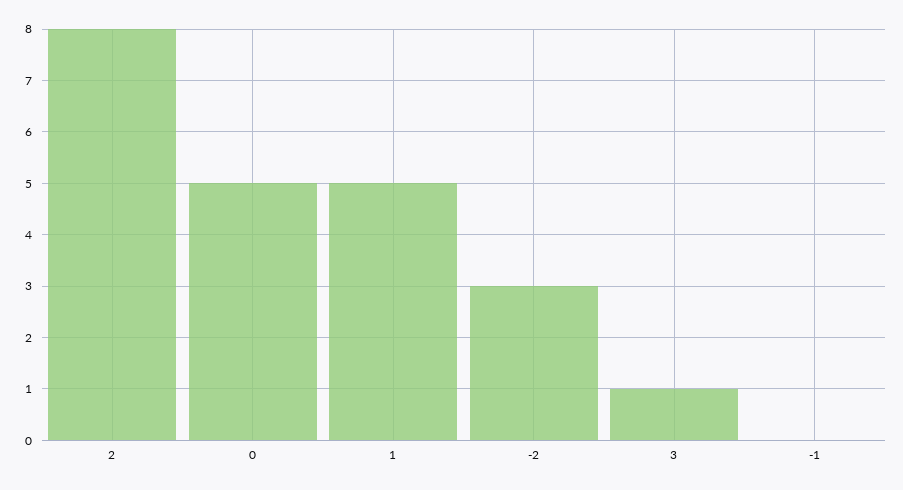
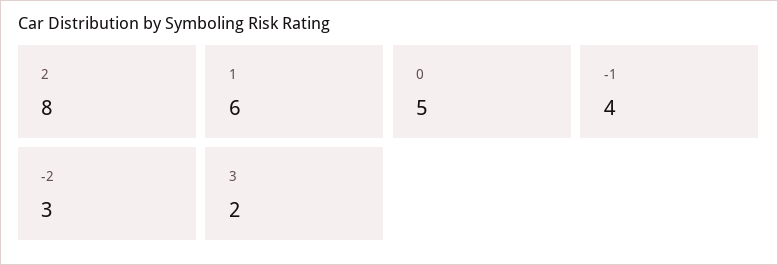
1: 5 -> 6
3: 1 -> 2
-1: 0 -> 4

